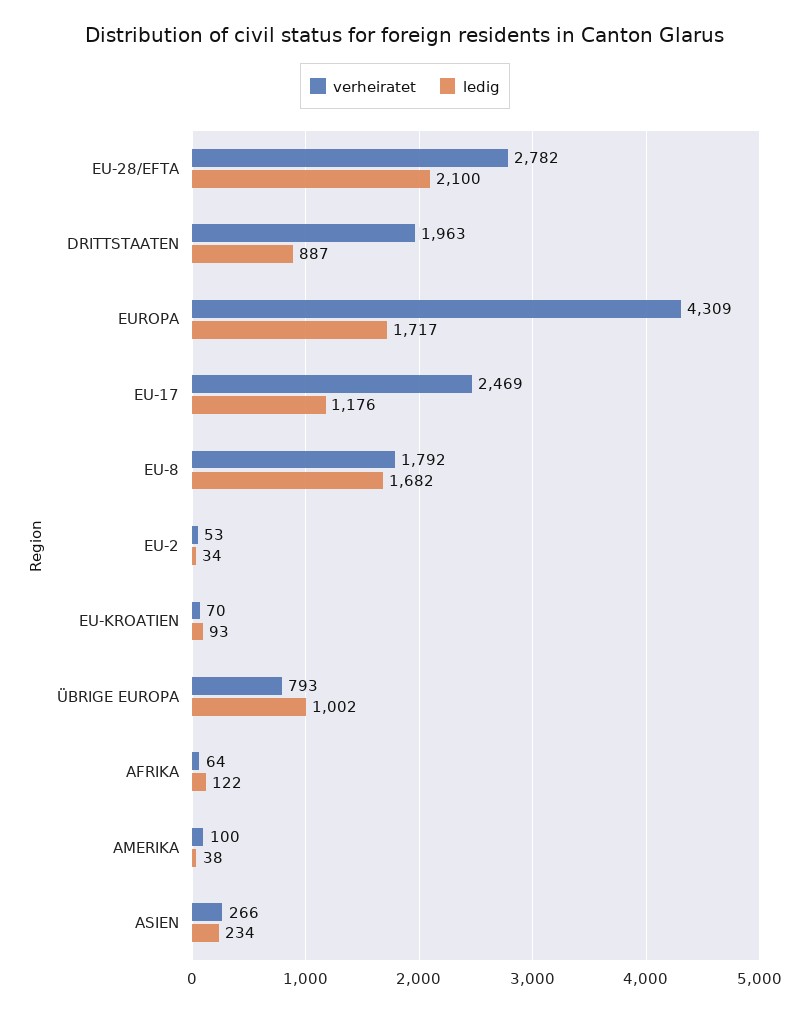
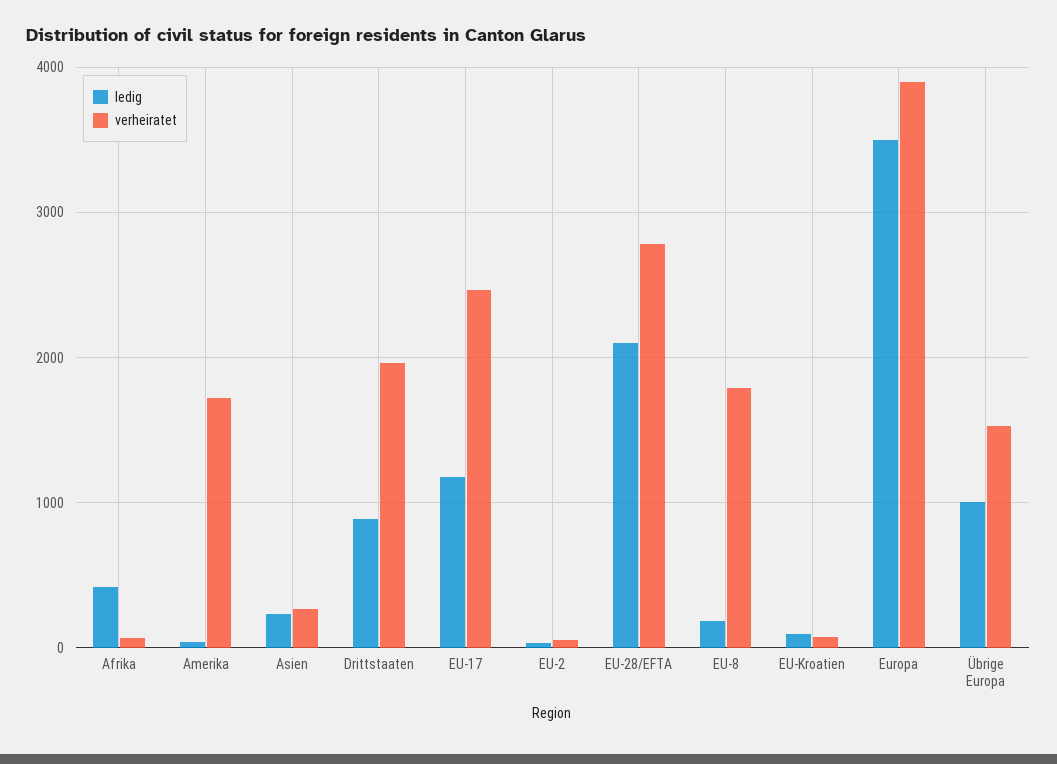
verheiratet, EUROPA: 4309 -> 3900
ledig, EUROPA: 1717 -> 3500
ledig, EU-8: 1682 -> 200
verheiratet, ÜBRIGE EUROPA: 793 -> 1500
ledig, AFRIKA: 122 -> 400
verheiratet, AMERIKA: 100 -> 1700

